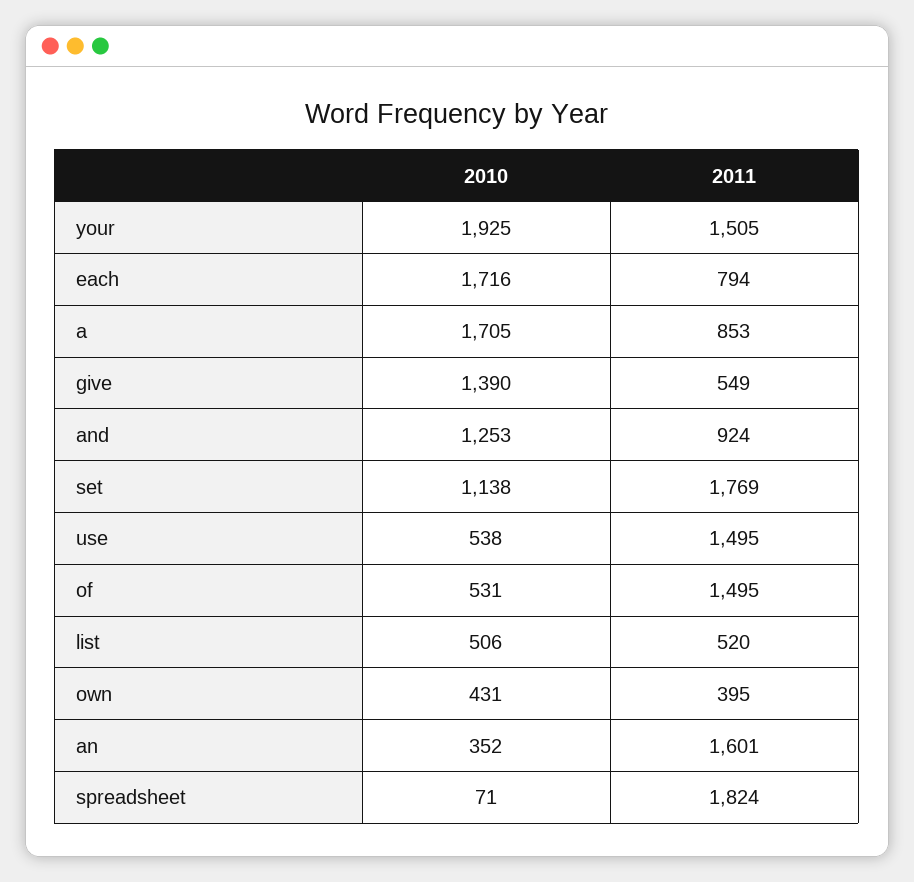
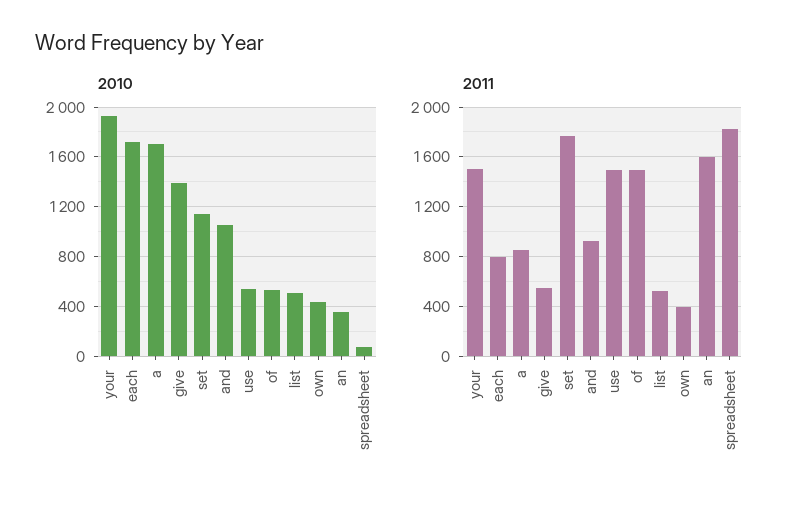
2010, and: 1253 -> 1050

